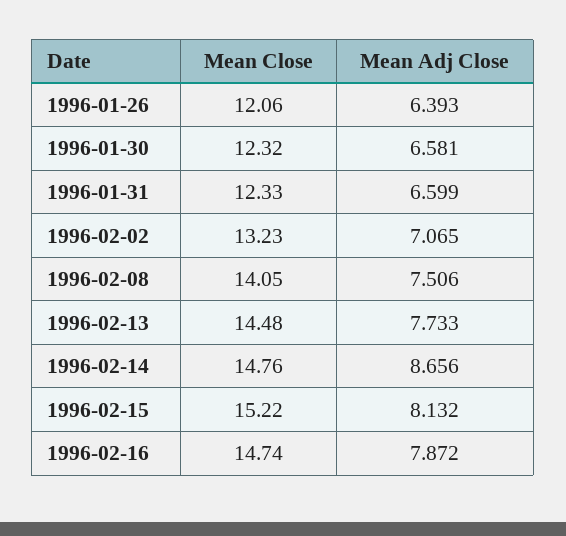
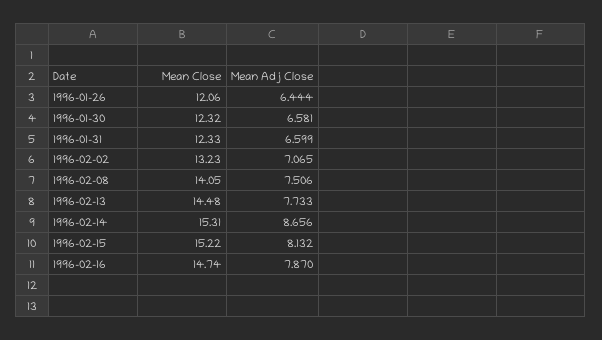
Mean Adj Close, 1996-01-26: 6.393 -> 6.444
Mean Close, 1996-02-14: 14.76 -> 15.31
Mean Adj Close, 1996-02-16: 7.872 -> 7.87

